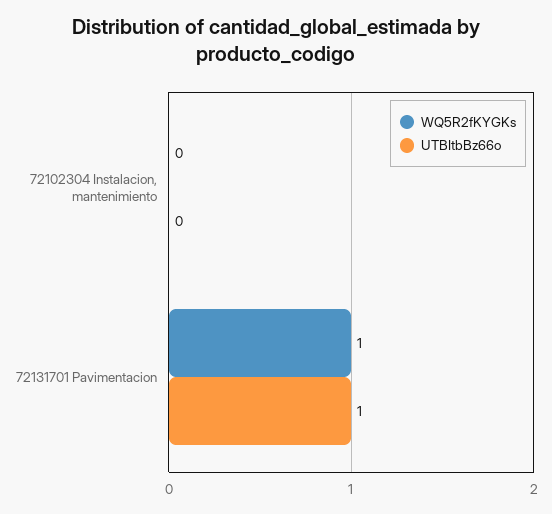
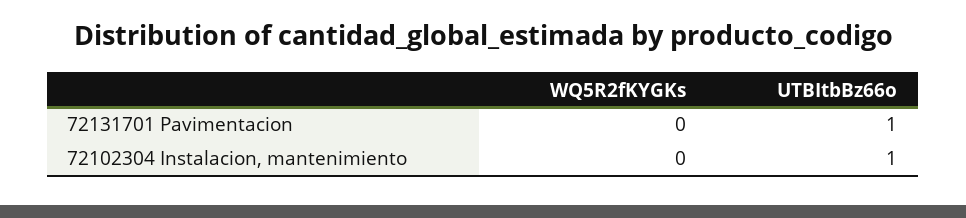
UTBItbBz66o, 72102304 Instalacion, mantenimiento: 0 -> 1
WQ5R2fKYGKs, 72131701 Pavimentacion: 1 -> 0

